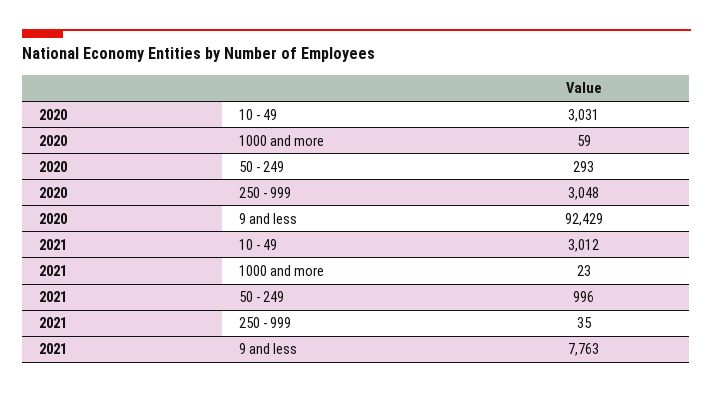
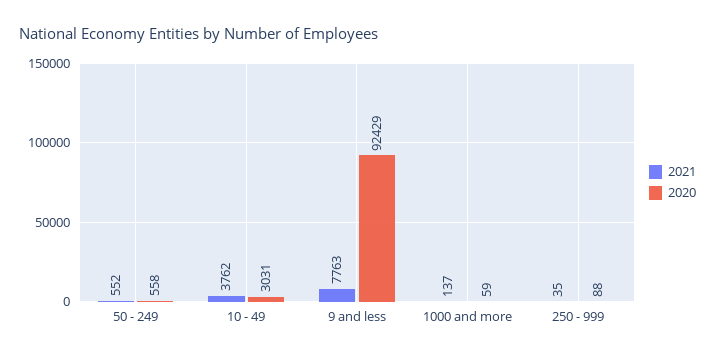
2020, 50 - 249: 293 -> 558
2020, 250 - 999: 3048 -> 88
2021, 10 - 49: 3012 -> 3762
2021, 1000 and more: 23 -> 137
2021, 50 - 249: 996 -> 552

